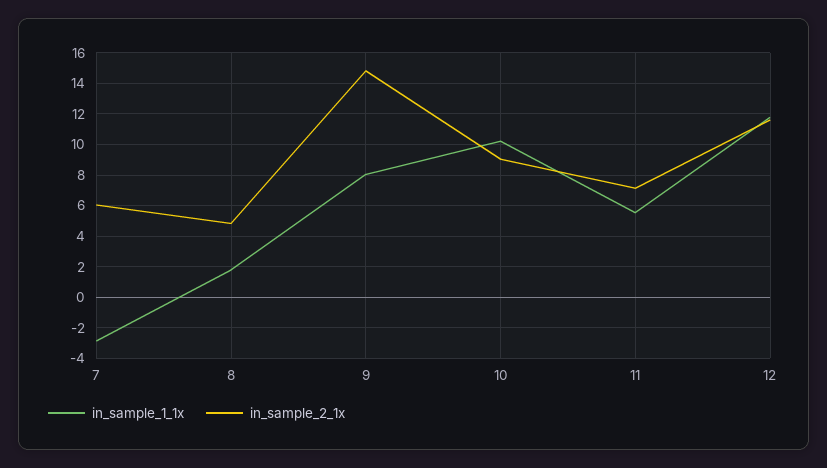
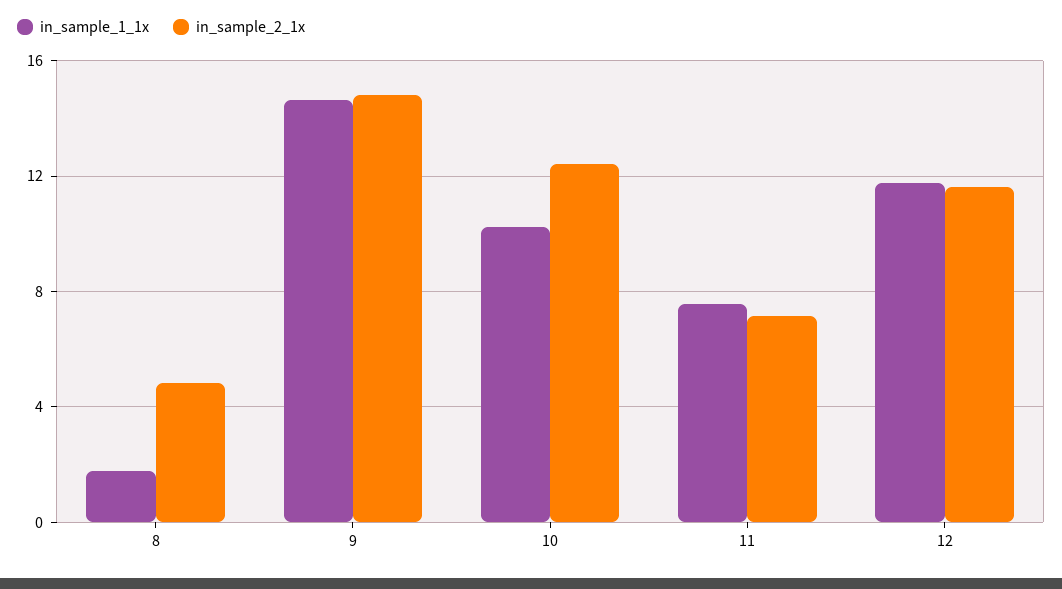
in_sample_1_1x, 7: -3 -> none
in_sample_2_1x, 7: 6 -> none
in_sample_1_1x, 9: 8 -> 14.5
in_sample_2_1x, 10: 9 -> 12.5
in_sample_1_1x, 11: 5.5 -> 7.5

